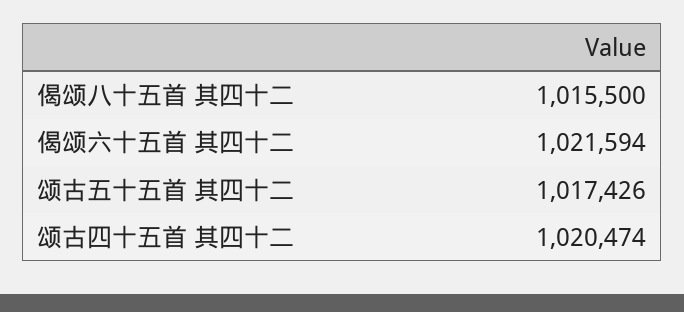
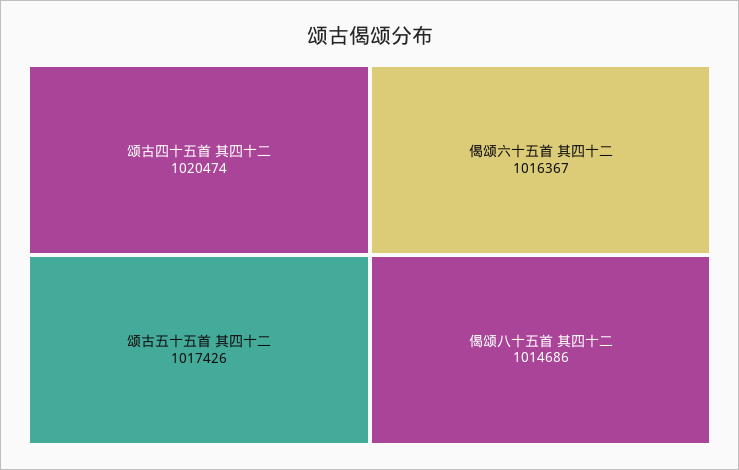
偈颂八十五首 其四十二: 1015500 -> 1014686
偈颂六十五首 其四十二: 1021594 -> 1016367

